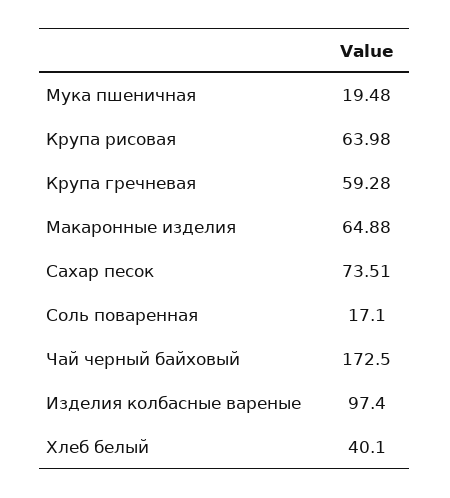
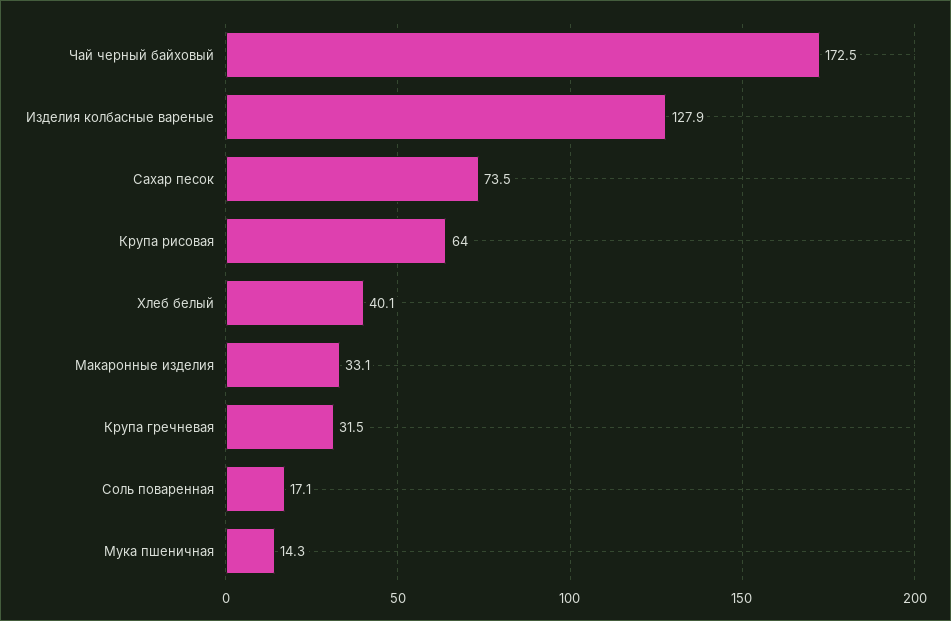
Мука пшеничная: 19.48 -> 14.3
Крупа гречневая: 59.28 -> 31.5
Макаронные изделия: 64.88 -> 33.1
Изделия колбасные вареные: 97.4 -> 127.9

